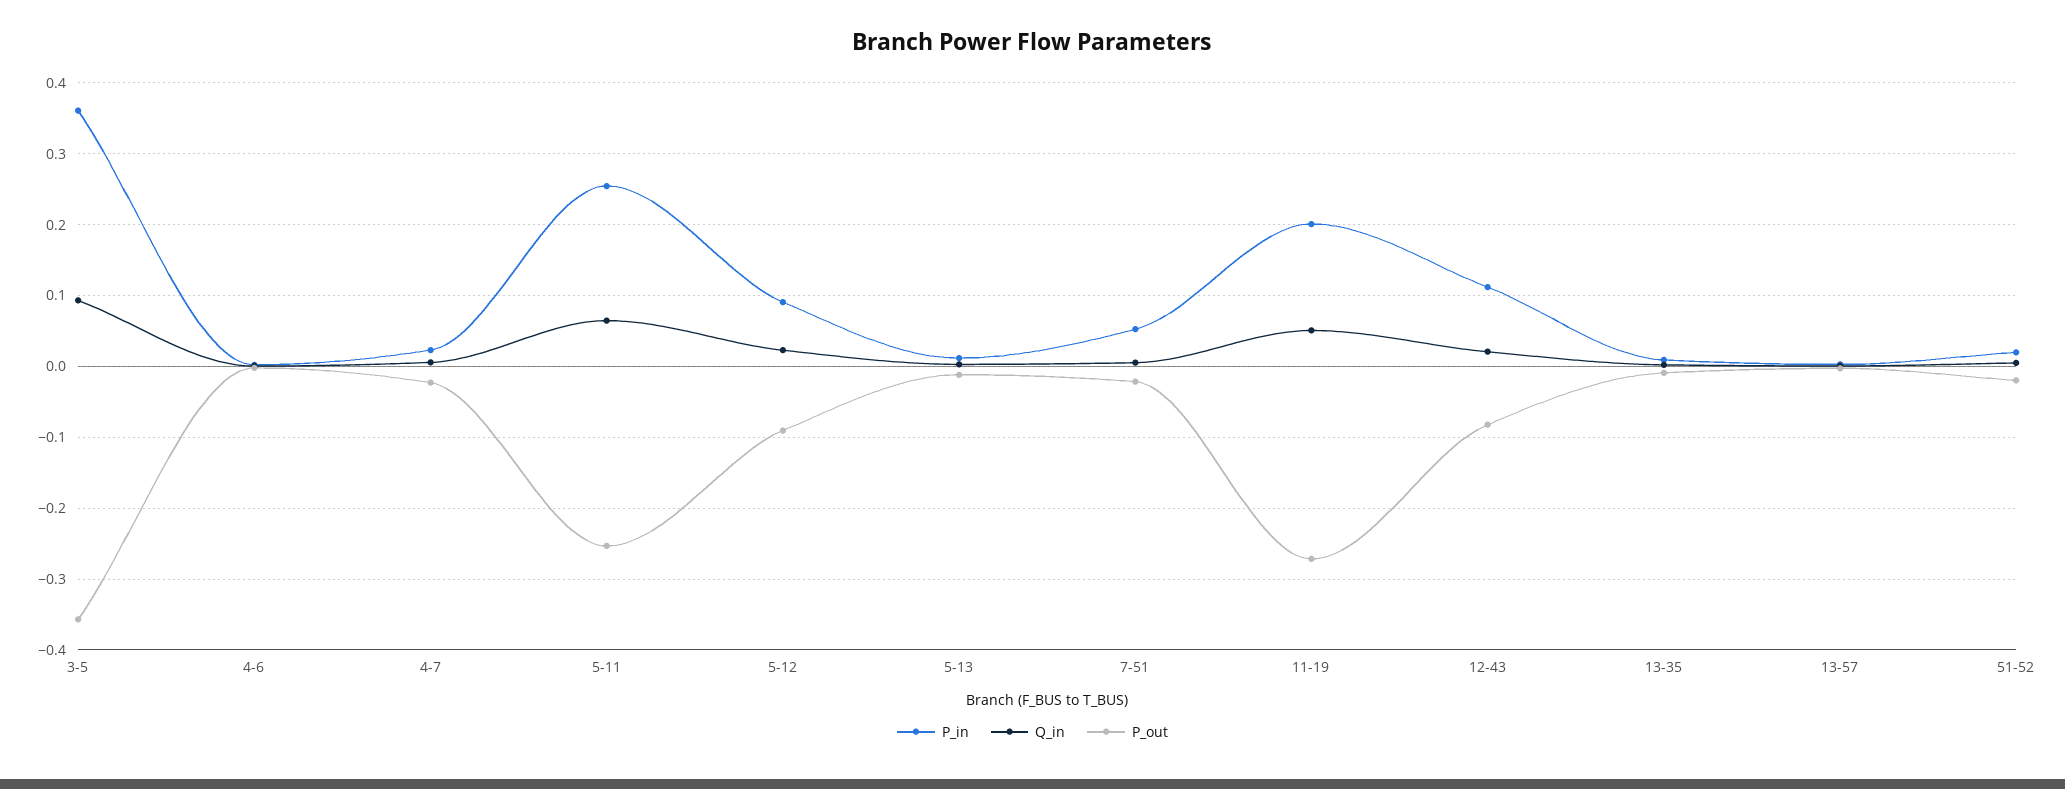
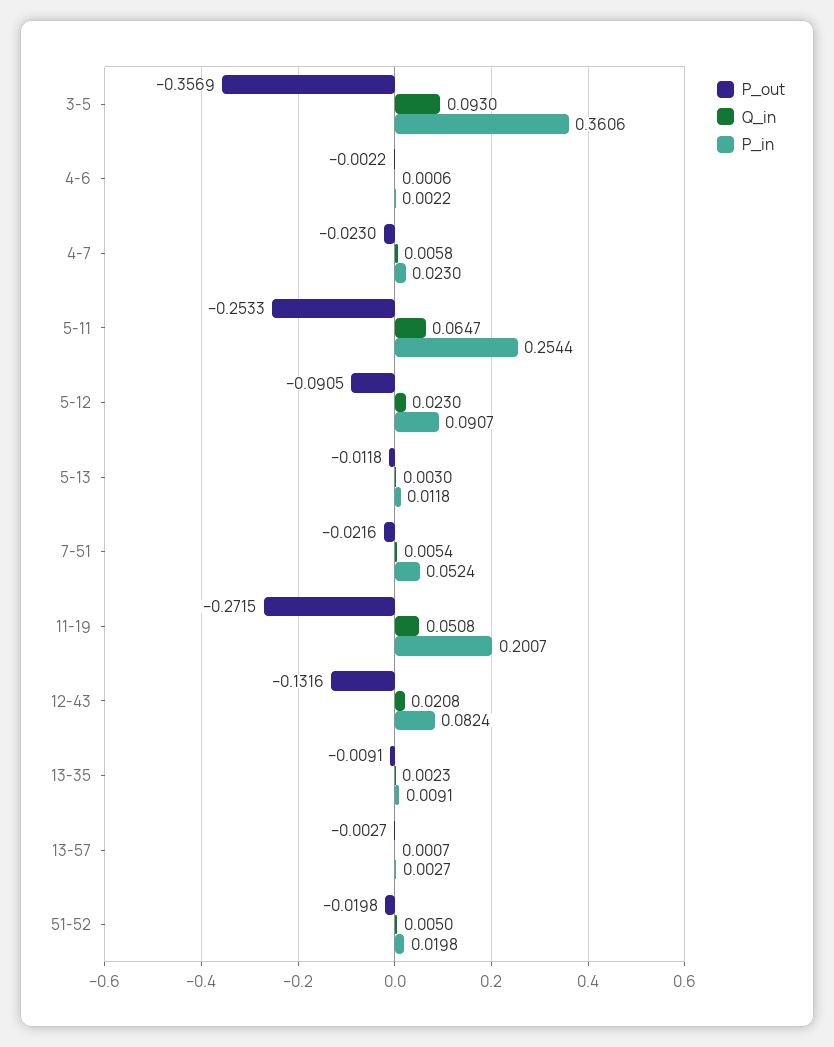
P_in, 12-43: 0.11 -> 0.0824
P_out, 12-43: -0.08 -> -0.1316

